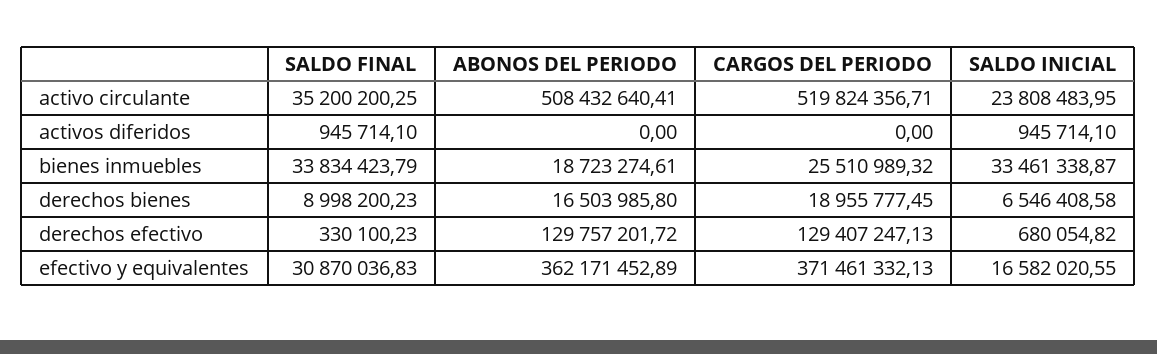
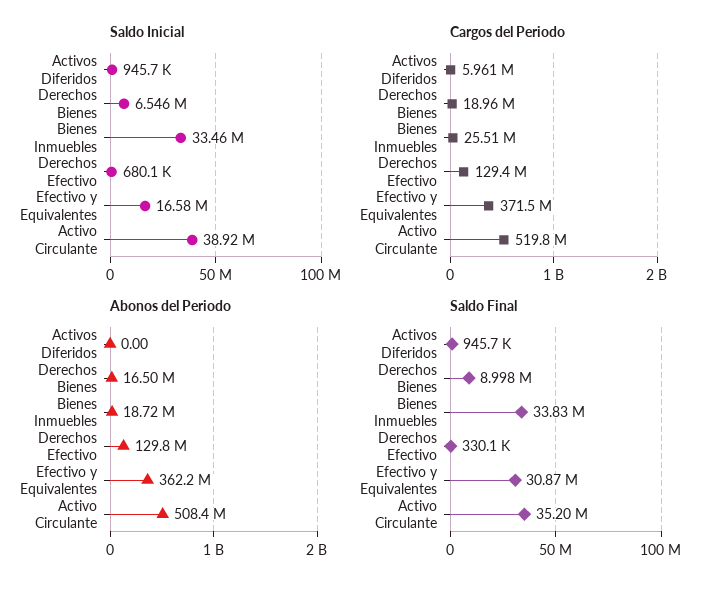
SALDO INICIAL, activo circulante: 23808483.95 -> 38920000
CARGOS DEL PERIODO, activos diferidos: 0 -> 5961000

